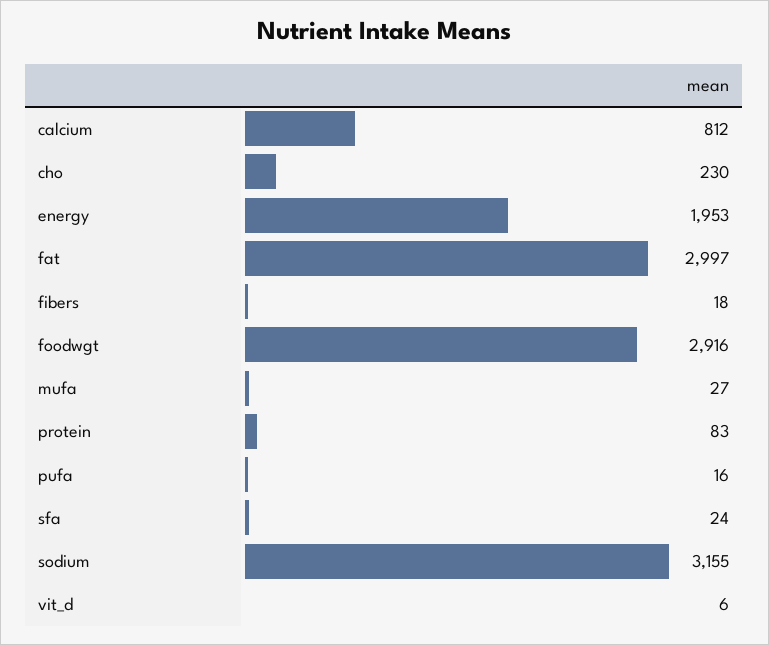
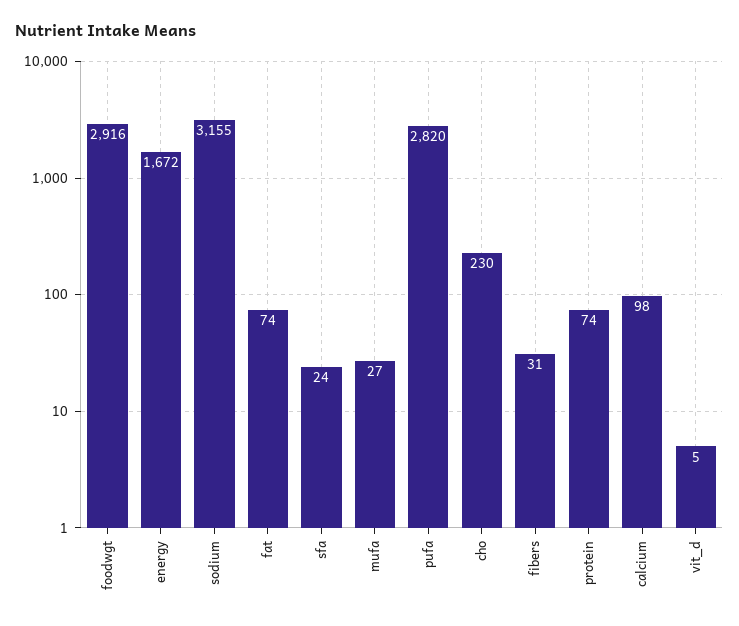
calcium: 812 -> 98
energy: 1953 -> 1672
fat: 2997 -> 74
fibers: 18 -> 31
protein: 83 -> 74
pufa: 16 -> 2820
vit_d: 6 -> 5

